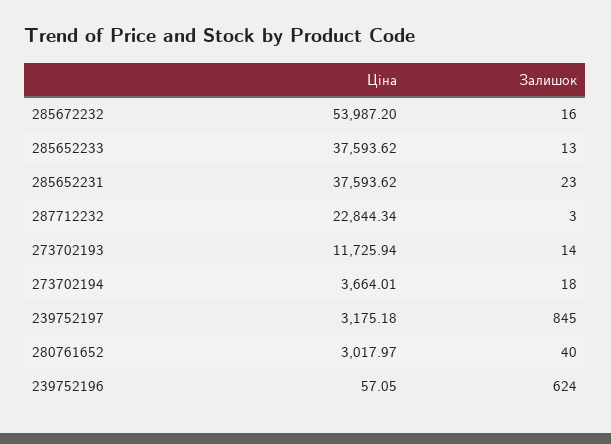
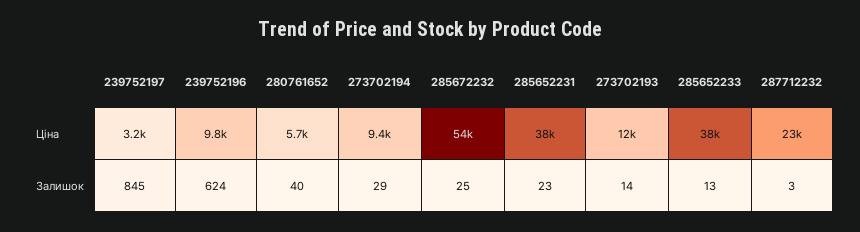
Залишок, 285672232: 16 -> 25
Ціна, 273702194: 3664.01 -> 9400
Залишок, 273702194: 18 -> 29
Ціна, 280761652: 3017.97 -> 5700
Ціна, 239752196: 57.05 -> 9800

